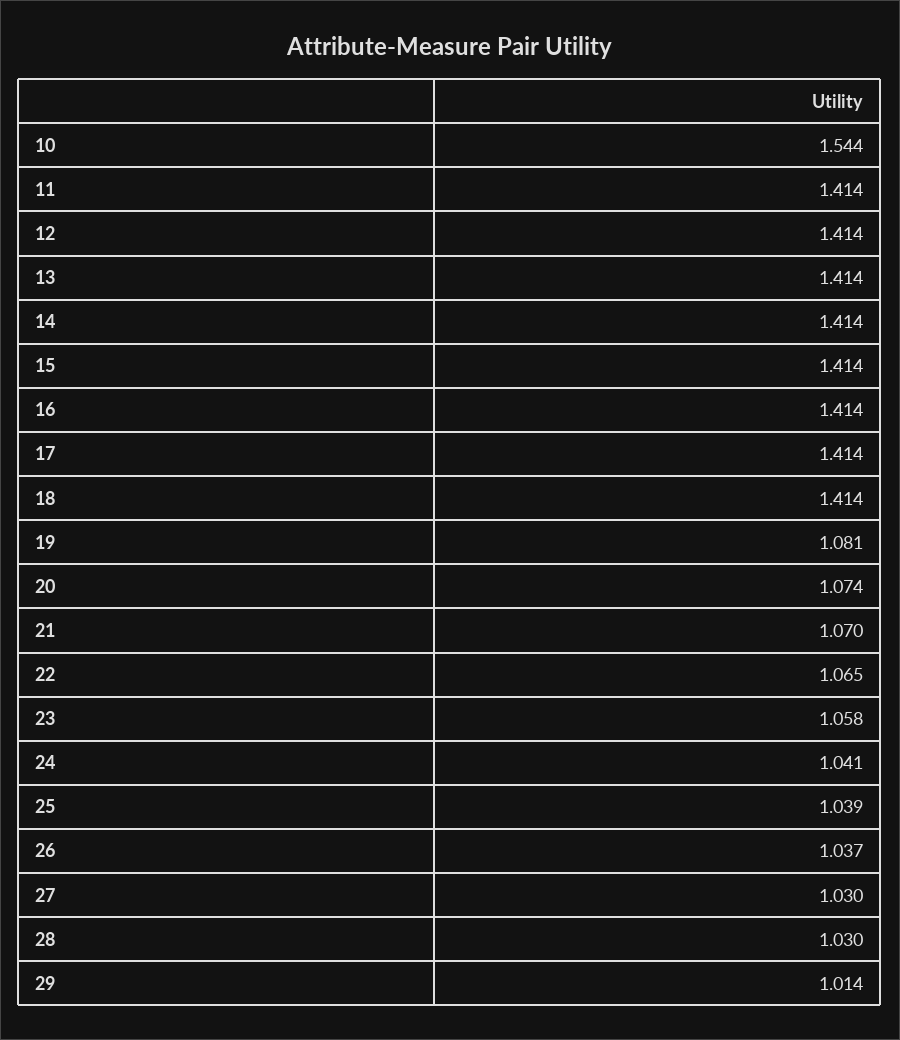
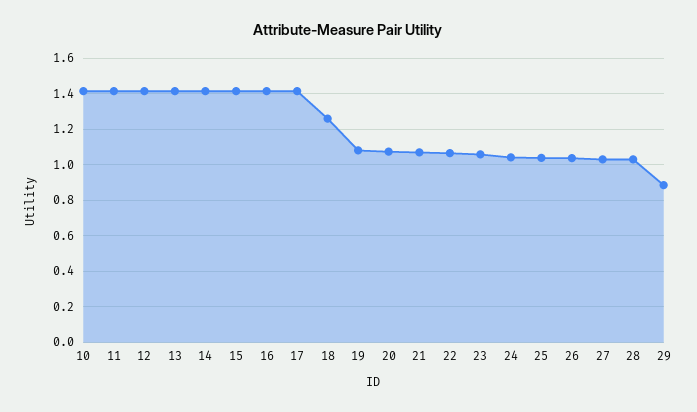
10: 1.544 -> 1.4
18: 1.414 -> 1.25
29: 1.014 -> 0.9

